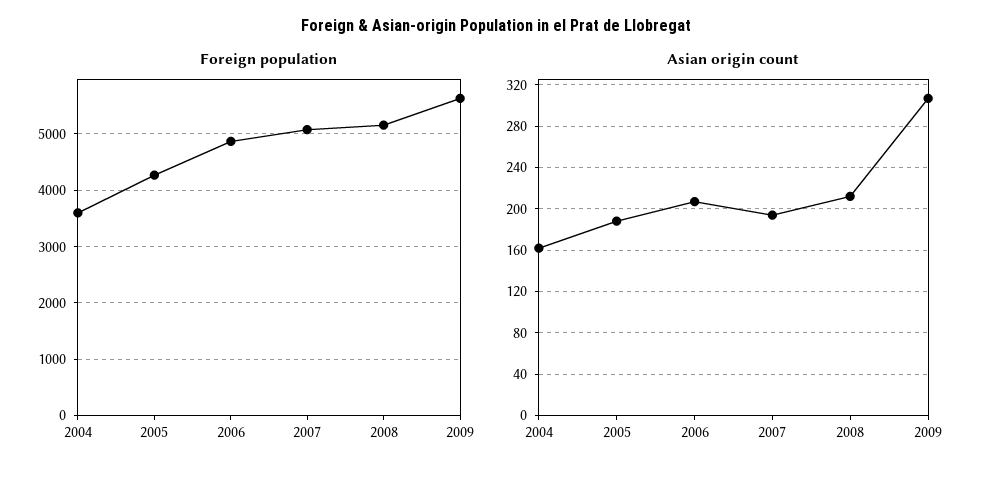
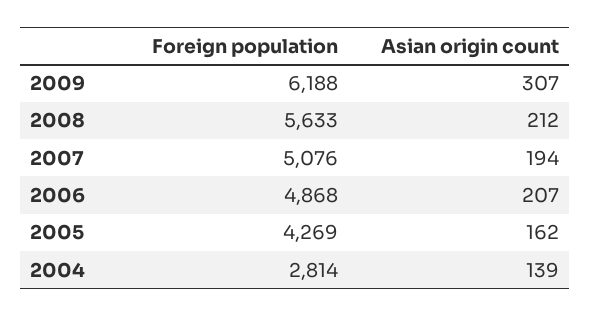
Foreign population, 2004: 3600 -> 2814
Foreign population, 2008: 5200 -> 5633
Foreign population, 2009: 5600 -> 6188
Asian origin count, 2004: 160 -> 139
Asian origin count, 2005: 190 -> 162

